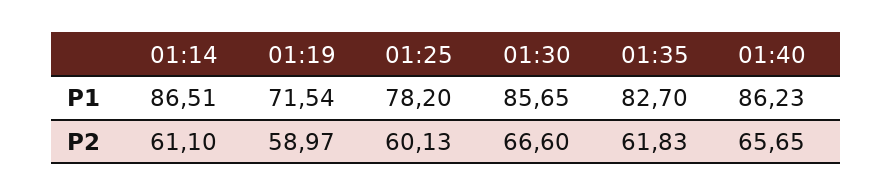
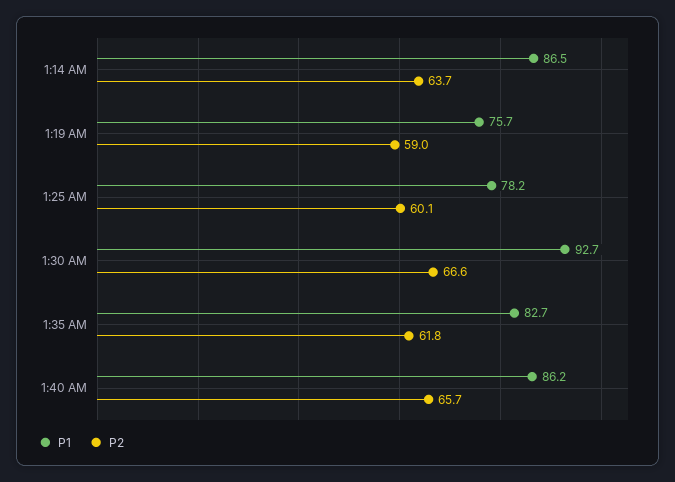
P1, 01:19: 71.54 -> 75.7
P1, 01:30: 85.65 -> 92.7
P2, 01:14: 61.1 -> 63.7

